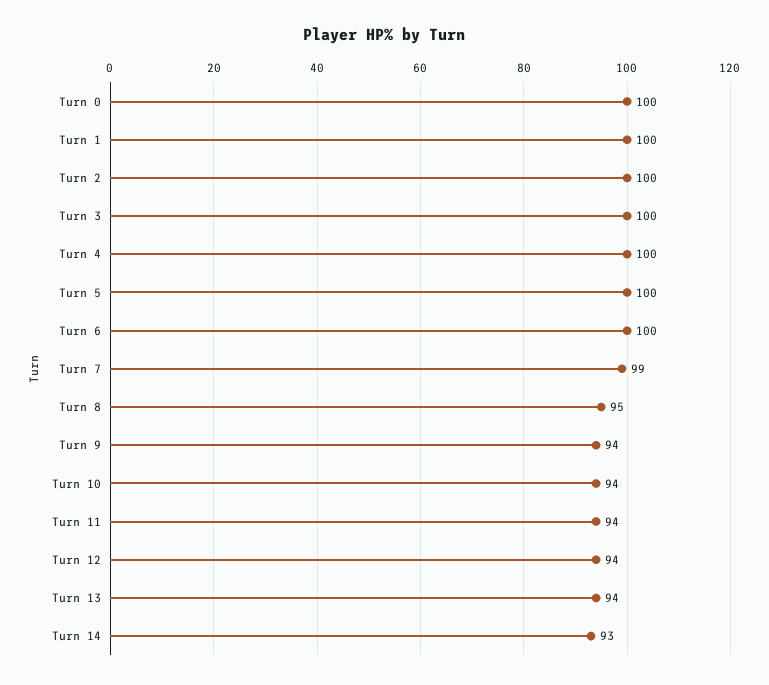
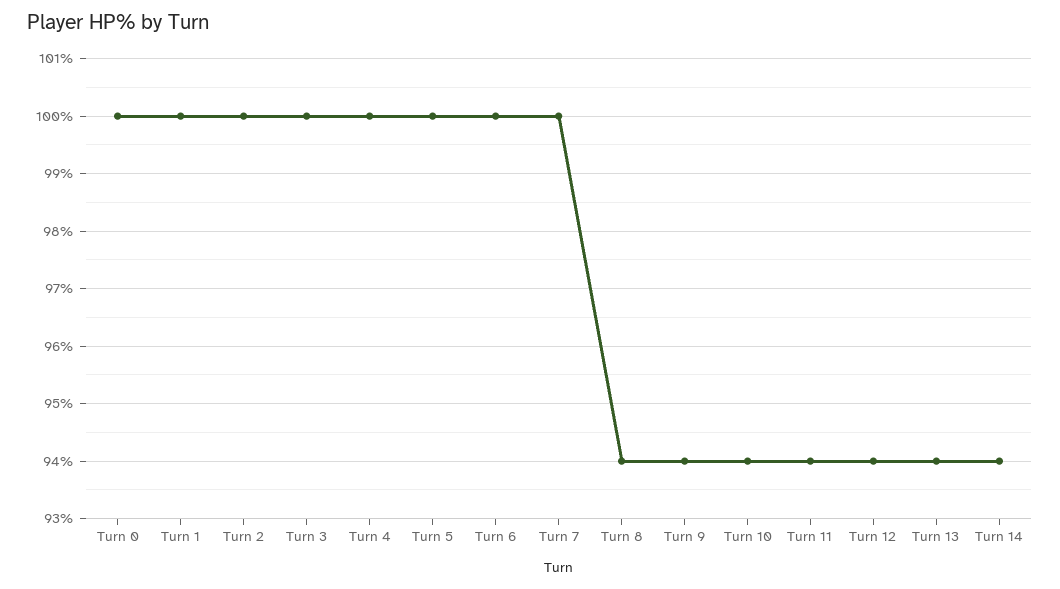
Turn 7: 99 -> 100
Turn 8: 95 -> 94
Turn 14: 93 -> 94

